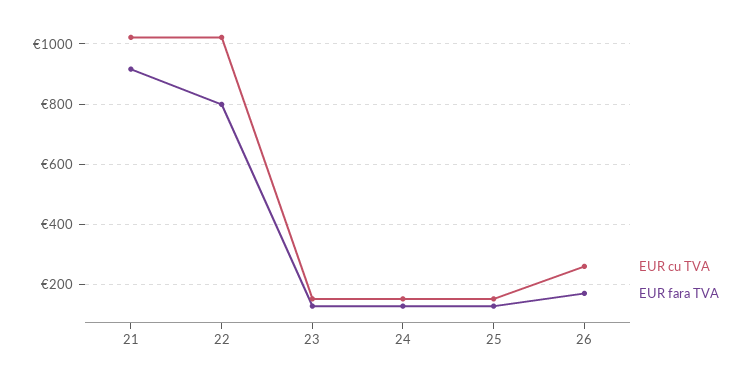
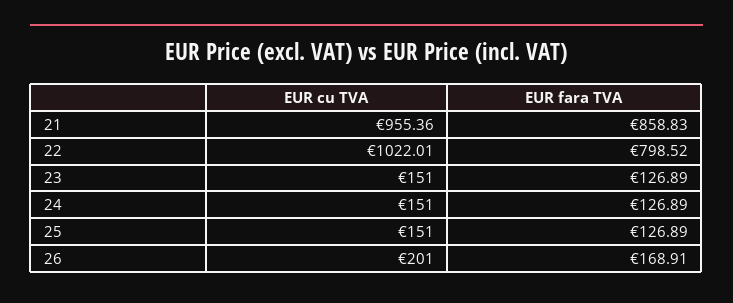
EUR cu TVA, 21: 1020 -> 955.36
EUR fara TVA, 21: 920 -> 858.83
EUR cu TVA, 26: 260 -> 201

